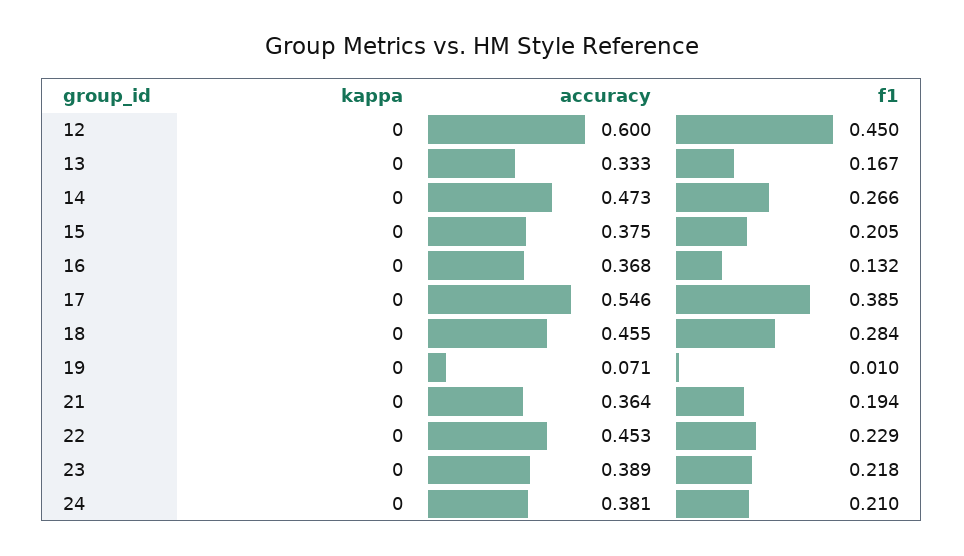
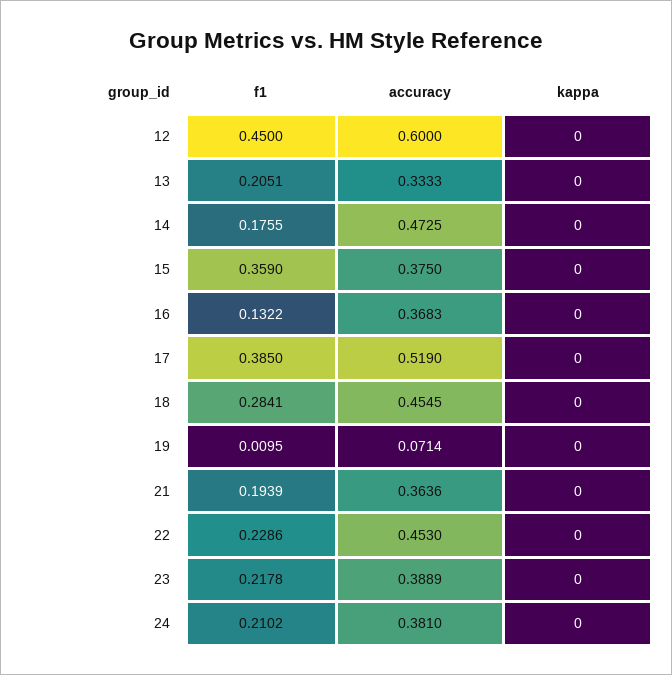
f1, 13: 0.167 -> 0.2051
f1, 14: 0.266 -> 0.1755
f1, 15: 0.205 -> 0.359
accuracy, 17: 0.546 -> 0.519

